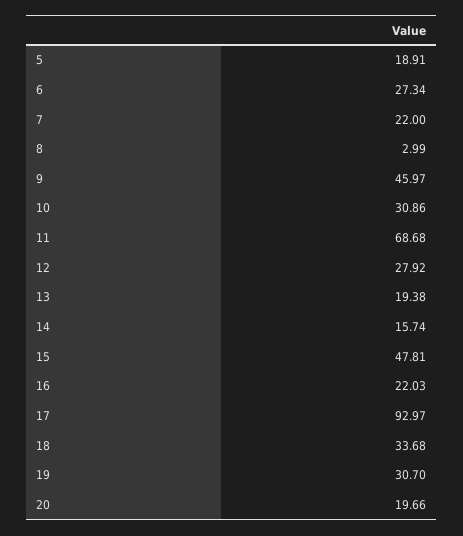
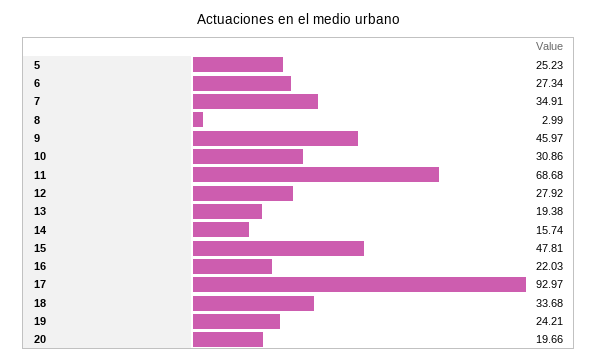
5: 18.91 -> 25.23
7: 22 -> 34.91
19: 30.7 -> 24.21

